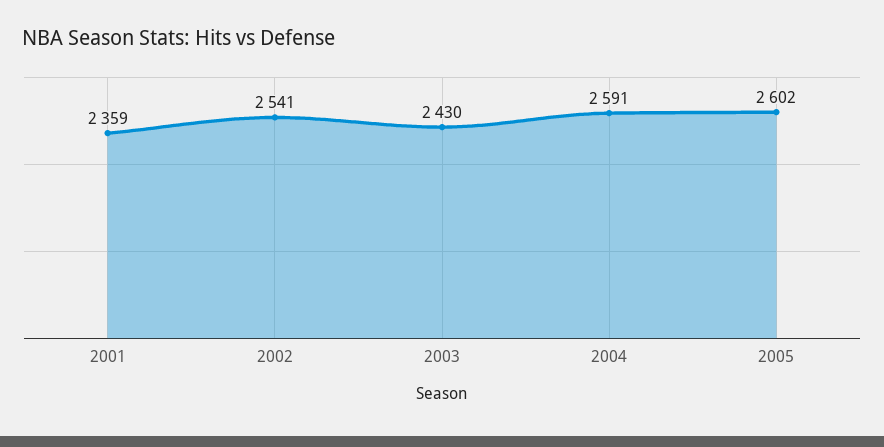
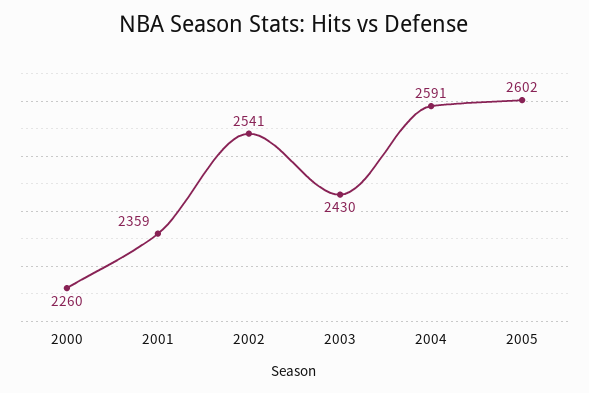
2000: none -> 2260

